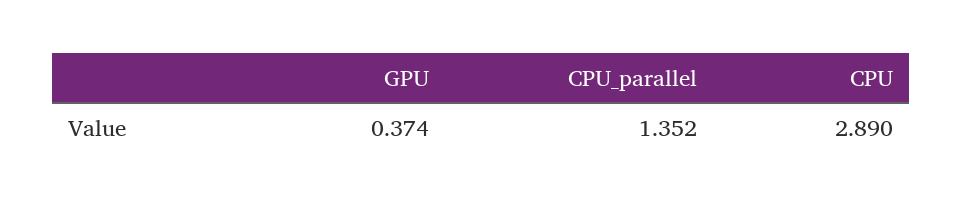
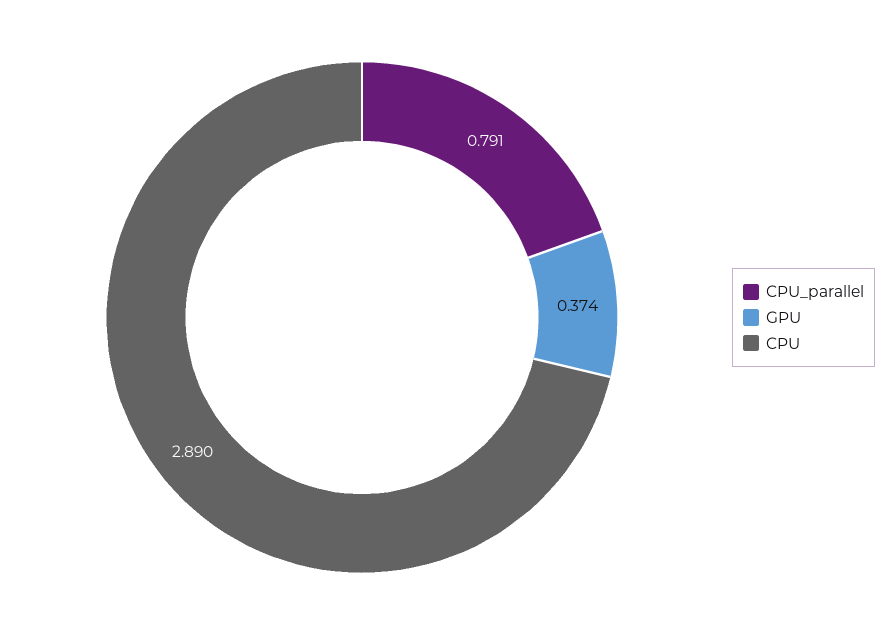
CPU_parallel: 1.352 -> 0.791

